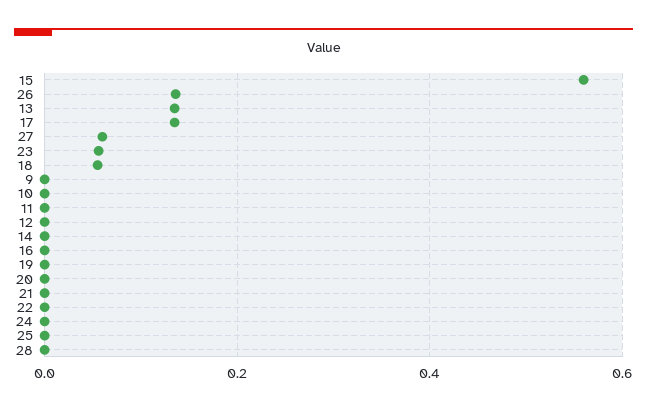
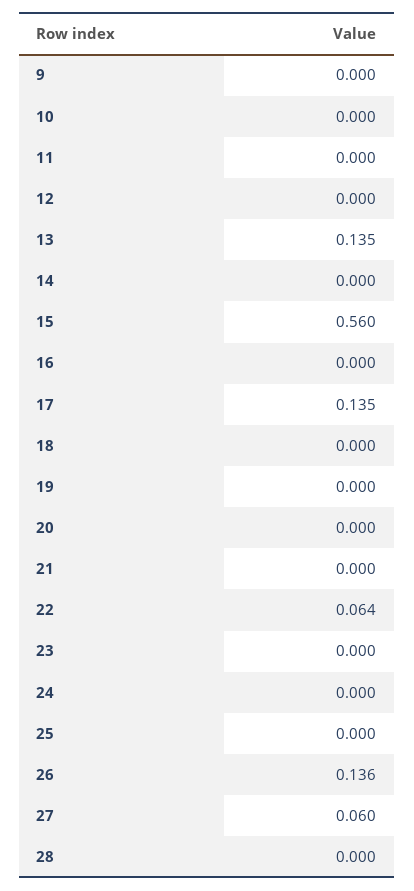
23: 0.06 -> 0
18: 0.06 -> 0
22: 0 -> 0.064

